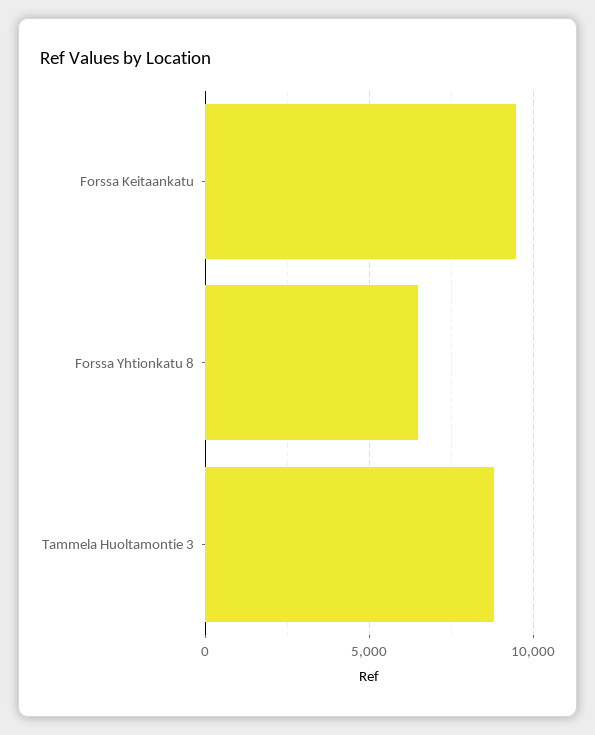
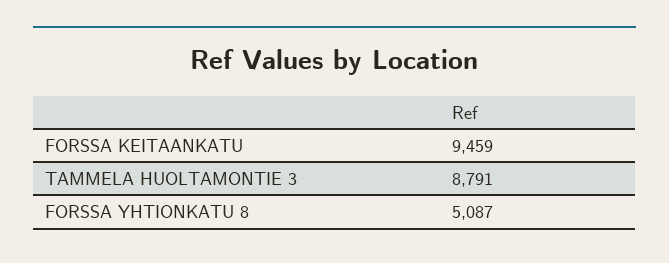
Forssa Yhtionkatu 8: 6500 -> 5087

